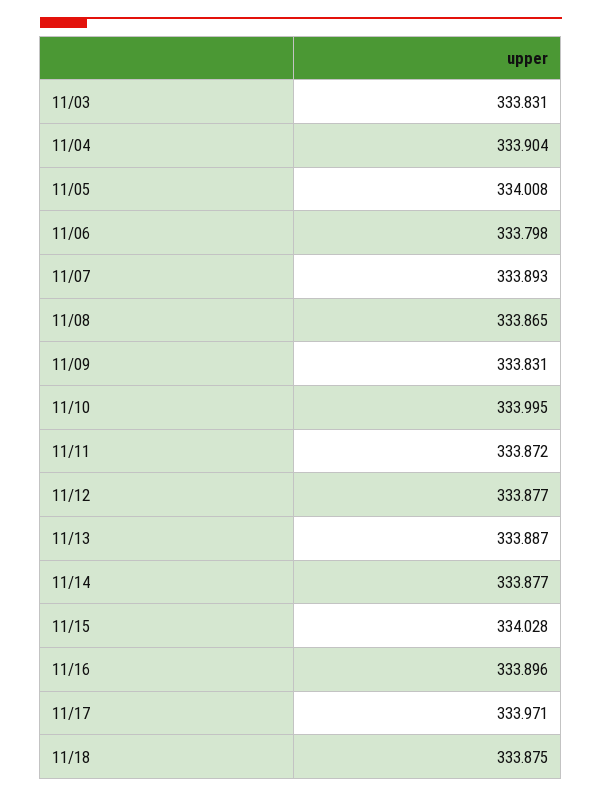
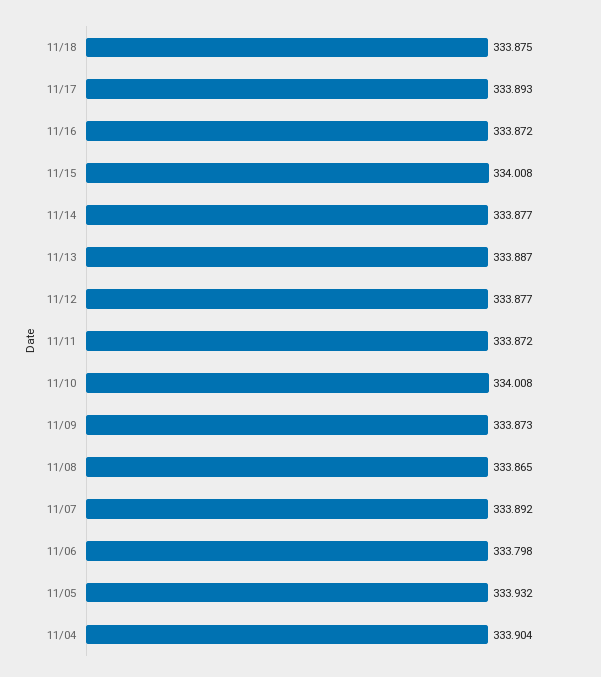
11/03: 333.831 -> none
11/05: 334.008 -> 333.932
11/07: 333.893 -> 333.892
11/09: 333.831 -> 333.873
11/10: 333.995 -> 334.008
11/15: 334.028 -> 334.008
11/16: 333.896 -> 333.872
11/17: 333.971 -> 333.893

